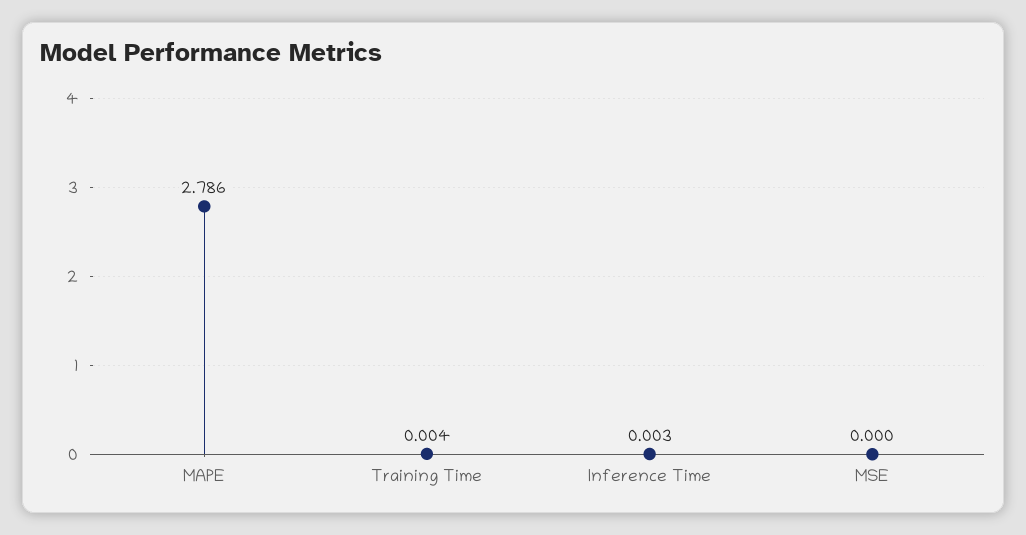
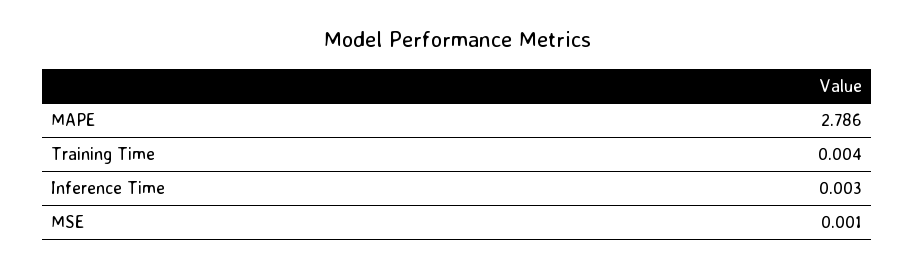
MSE: 0 -> 0.001

